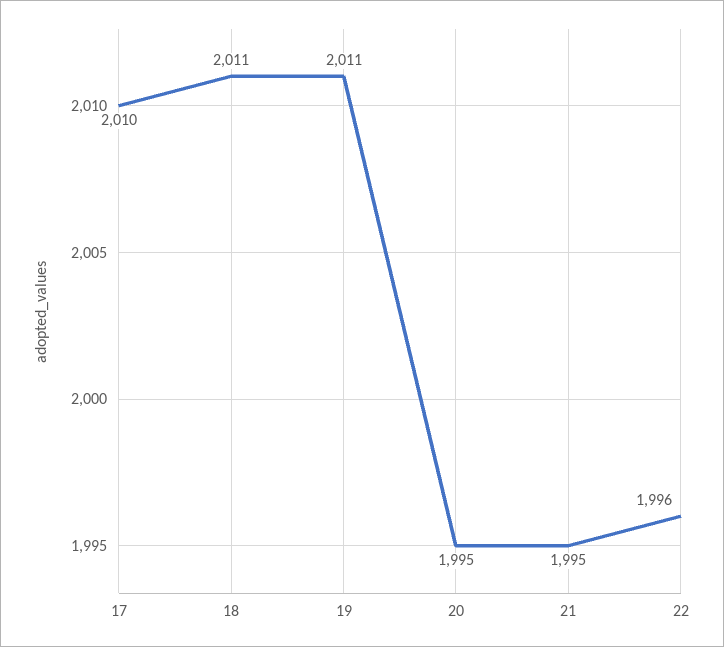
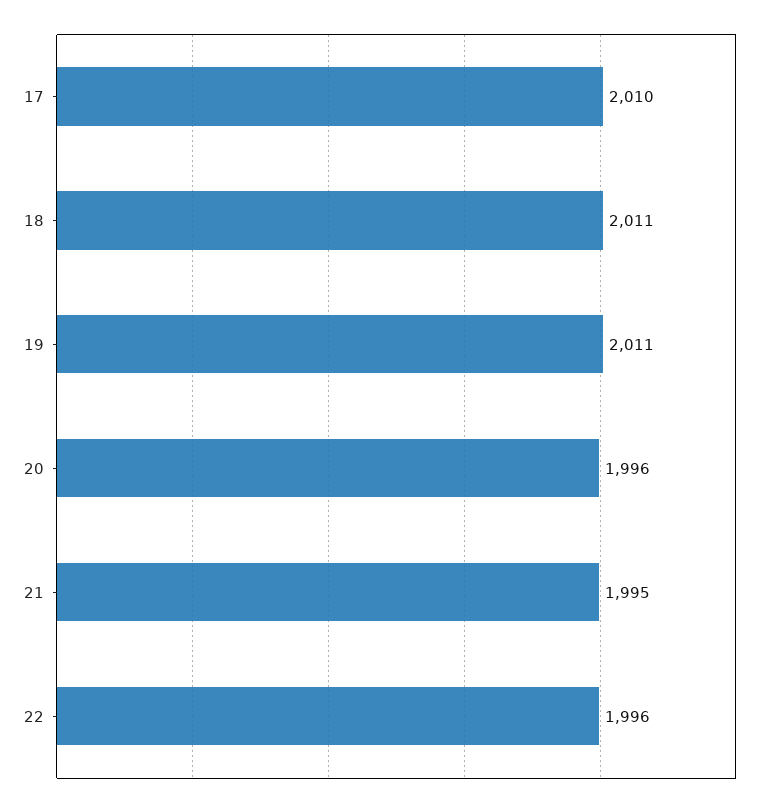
20: 1995 -> 1996

